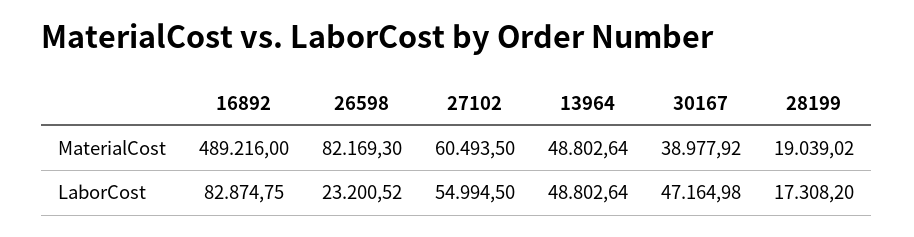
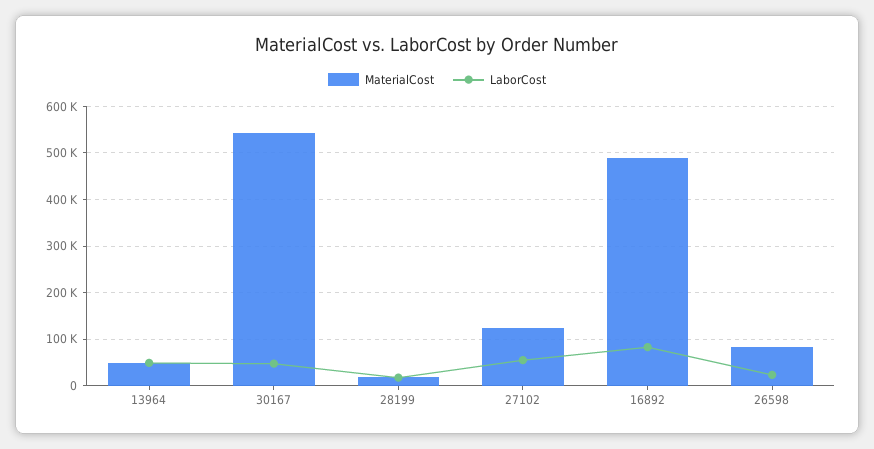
MaterialCost, 27102: 60493.5 -> 120000
MaterialCost, 30167: 38977.92 -> 540000

